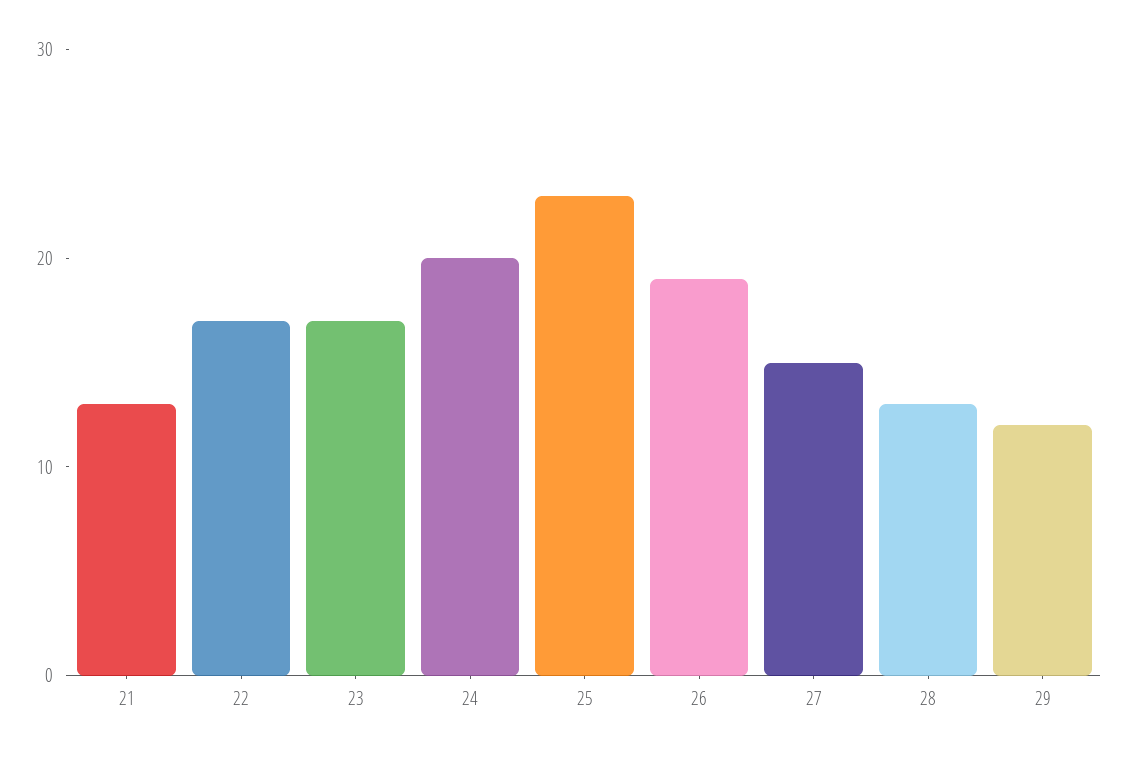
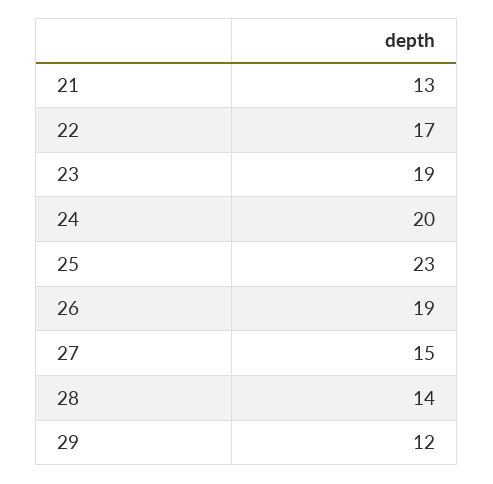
23: 17 -> 19
28: 13 -> 14

